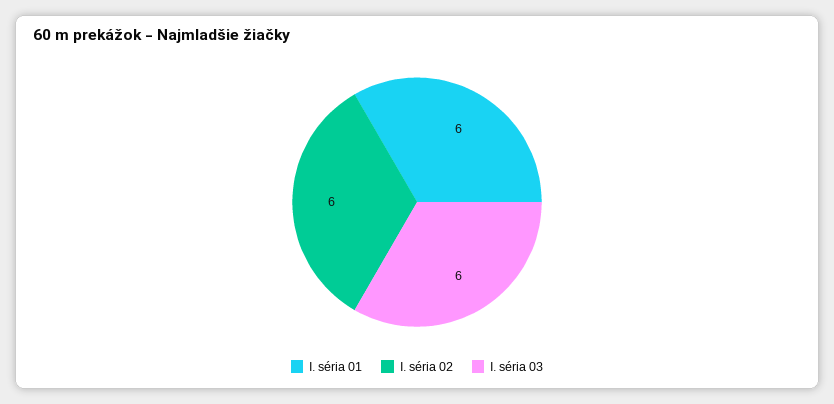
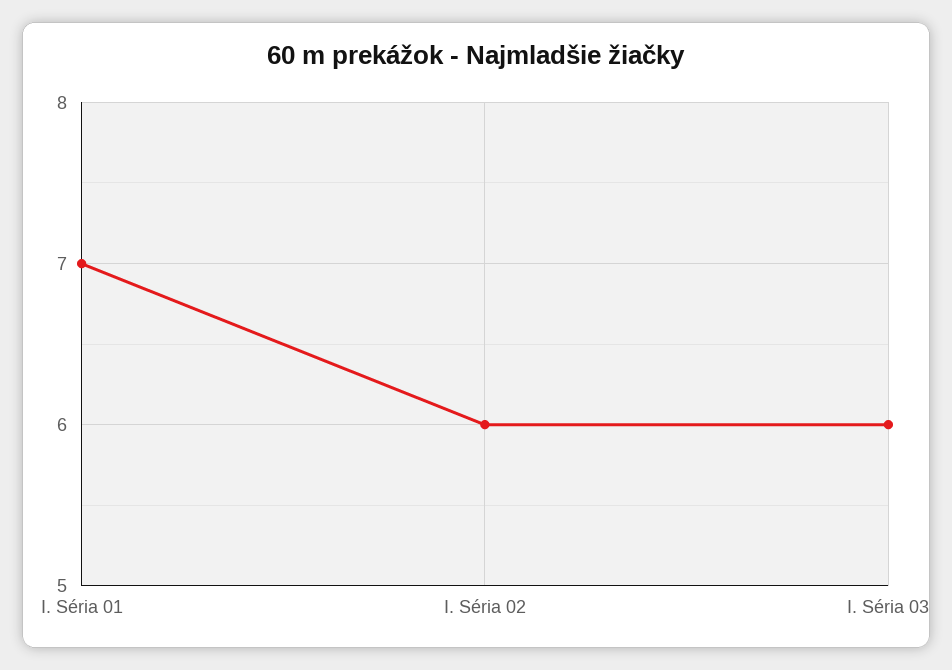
I. séria 01: 6 -> 7

